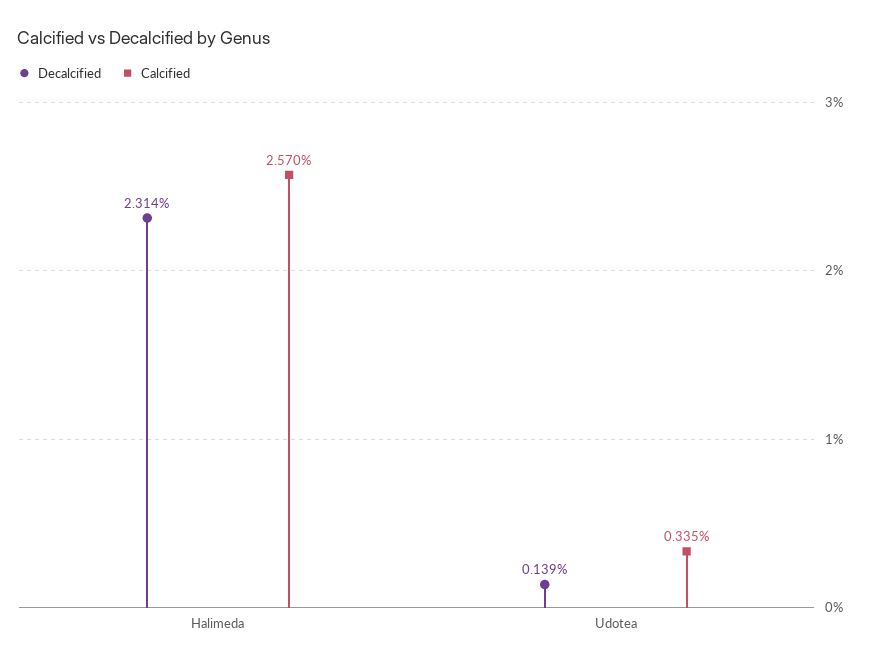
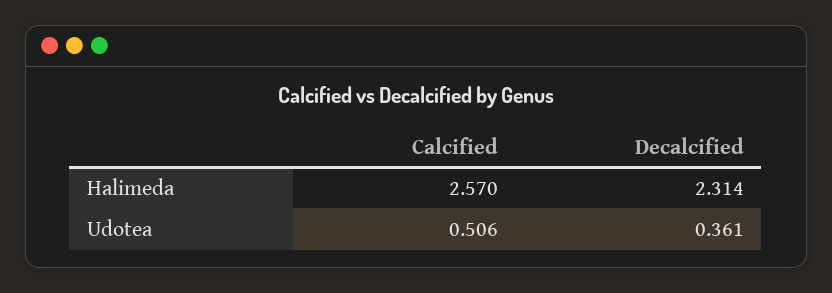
Decalcified, Udotea: 0.139 -> 0.361
Calcified, Udotea: 0.335 -> 0.506

